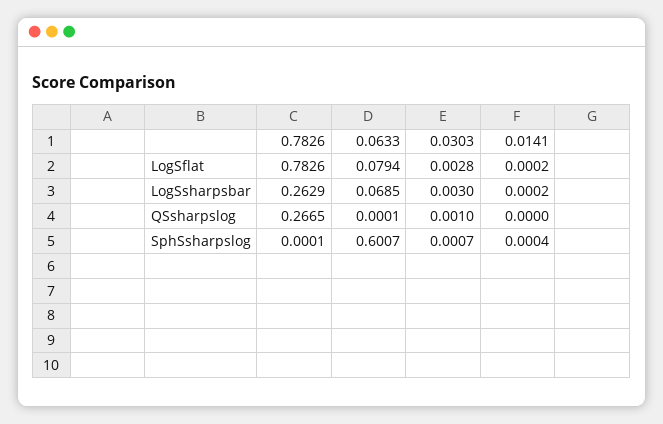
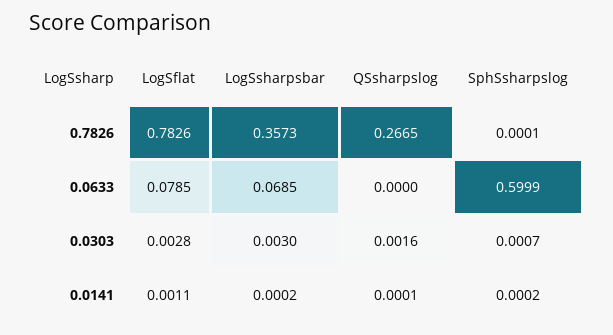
0.0633, LogSflat: 0.0794 -> 0.0785
0.0141, LogSflat: 0.0002 -> 0.0011
0.7826, LogSsharpsbar: 0.2629 -> 0.3573
0.0633, QSsharpslog: 0.0001 -> 0
0.0303, QSsharpslog: 0.001 -> 0.0016
0.0141, QSsharpslog: 0 -> 0.0001
0.0633, SphSsharpslog: 0.6007 -> 0.5999
0.0141, SphSsharpslog: 0.0004 -> 0.0002

